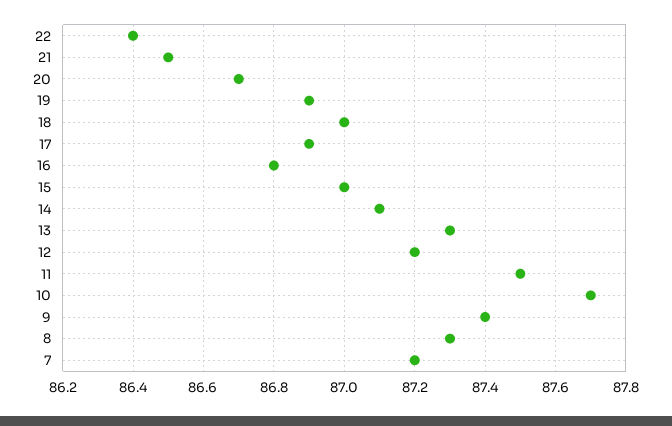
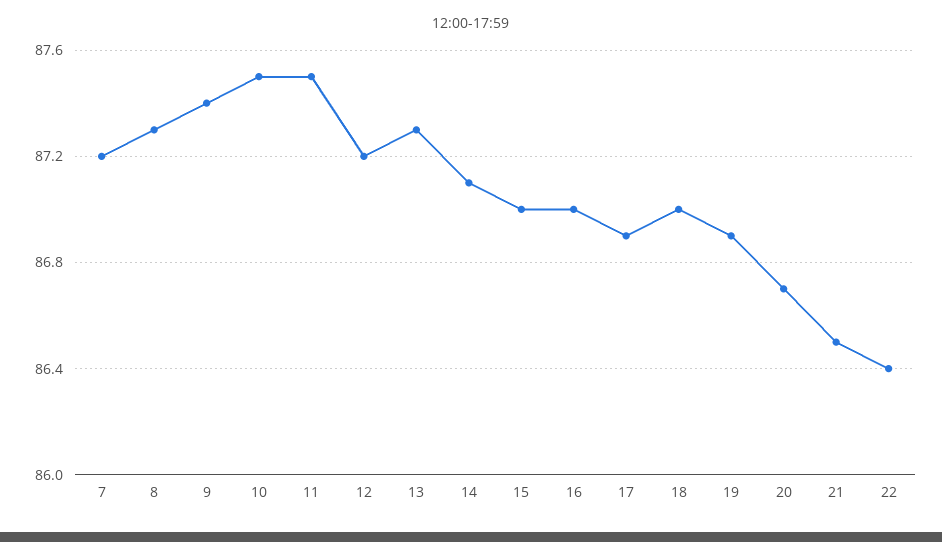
16: 86.8 -> 87
10: 87.7 -> 87.5

